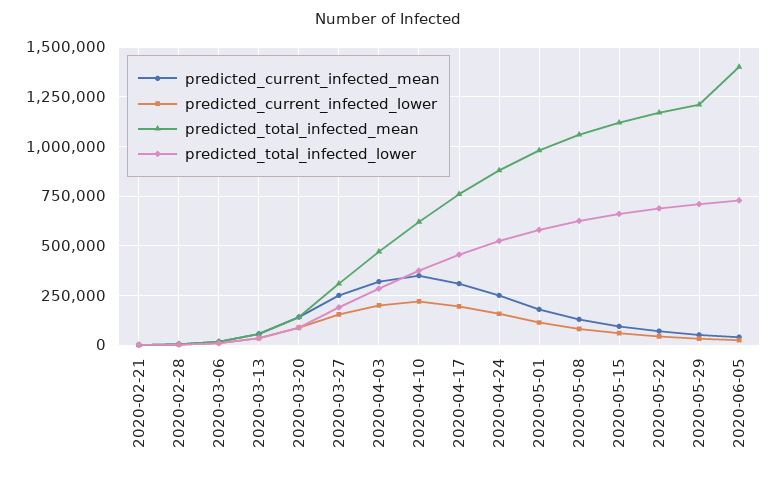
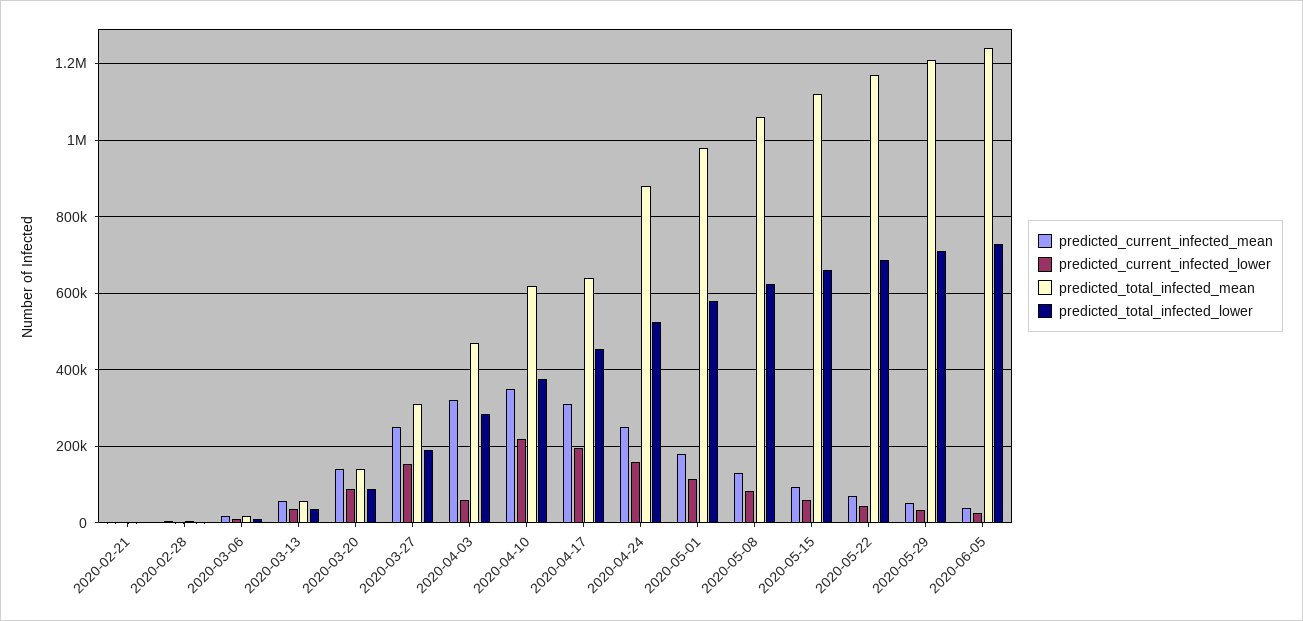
predicted_current_infected_lower, 2020-04-03: 200000 -> 60000
predicted_total_infected_mean, 2020-04-17: 750000 -> 640000
predicted_total_infected_mean, 2020-06-05: 1400000 -> 1240000

